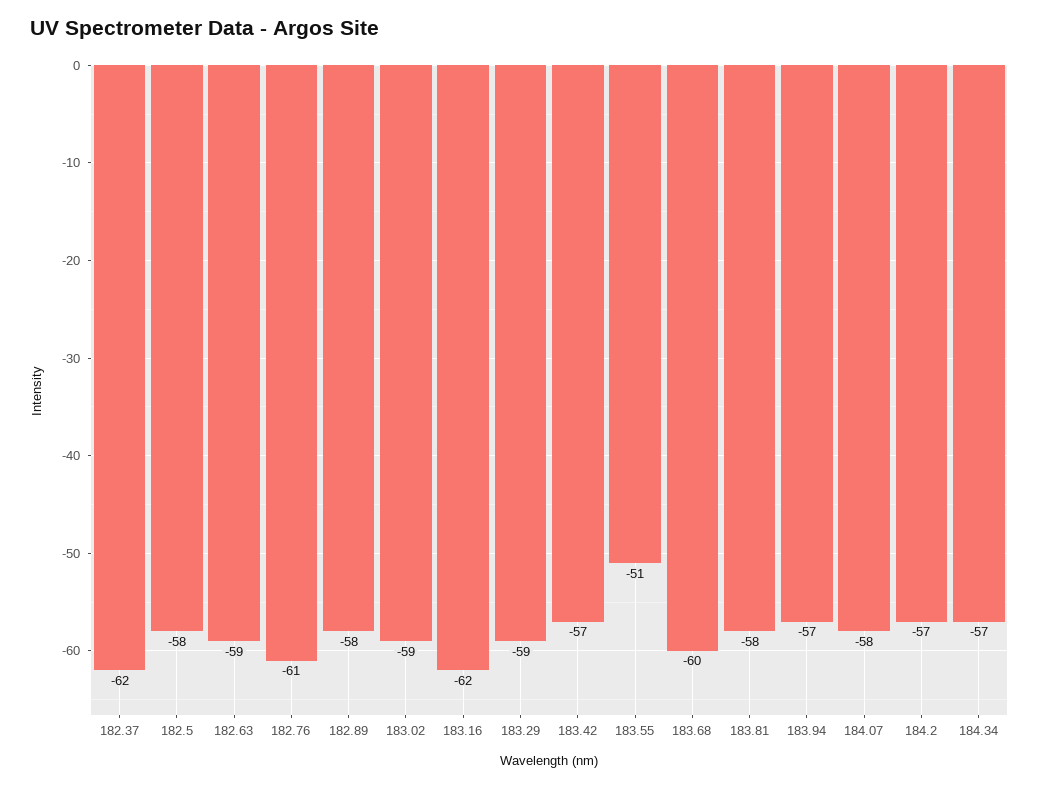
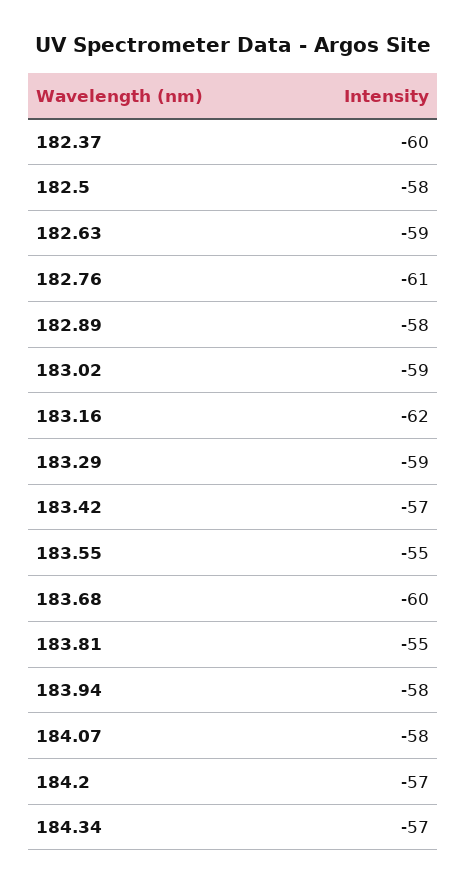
182.37: -62 -> -60
183.55: -51 -> -55
183.81: -58 -> -55
183.94: -57 -> -58

